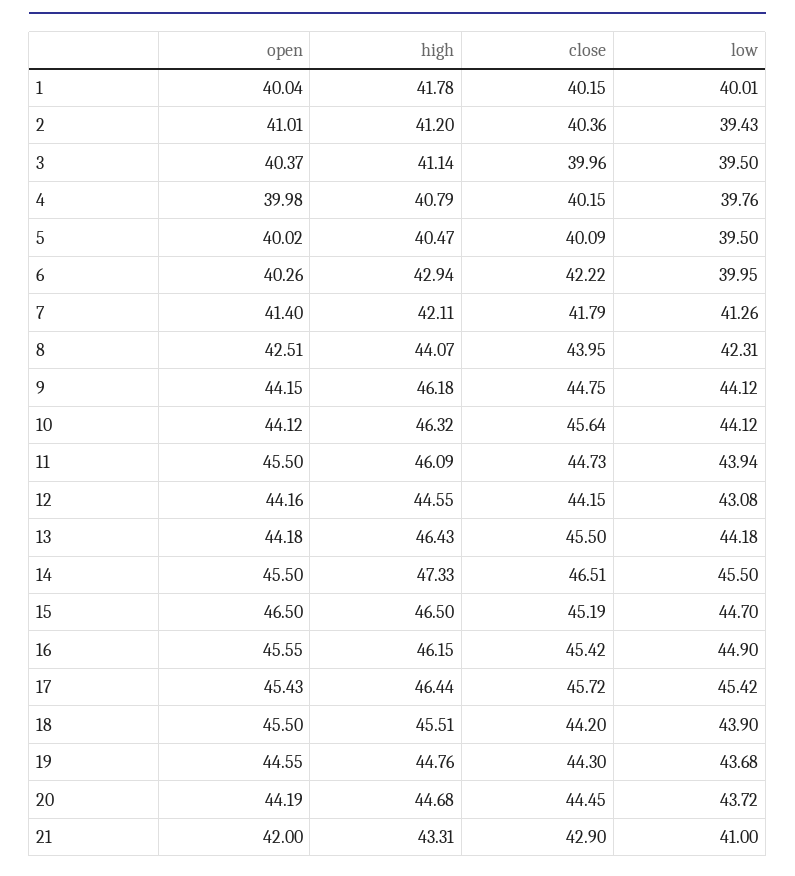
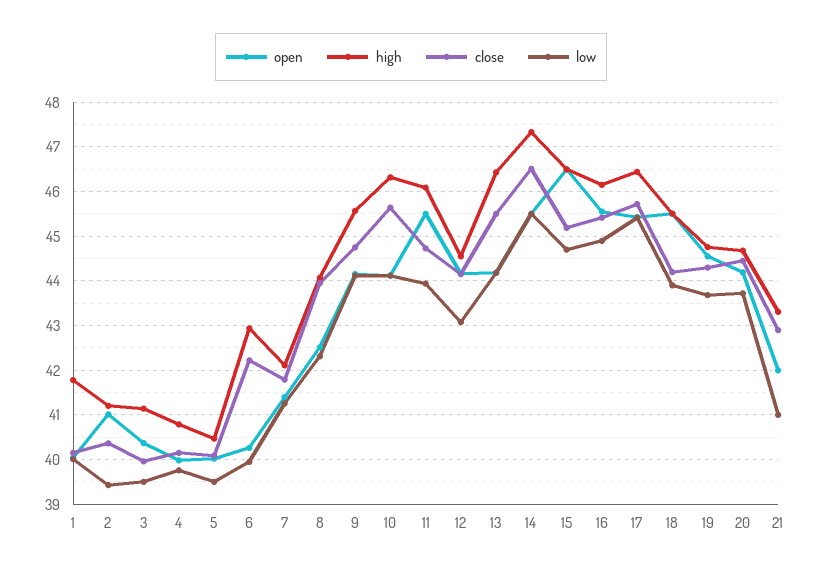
high, 9: 46.18 -> 45.6

